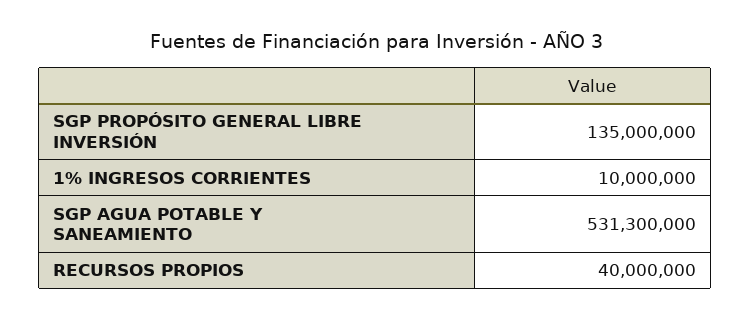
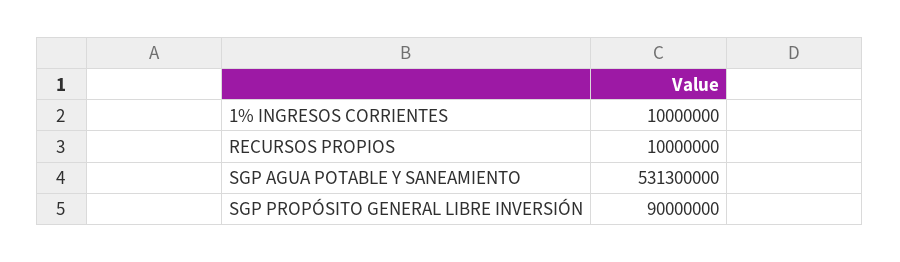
SGP PROPÓSITO GENERAL LIBRE INVERSIÓN: 135000000 -> 90000000
RECURSOS PROPIOS: 40000000 -> 10000000

